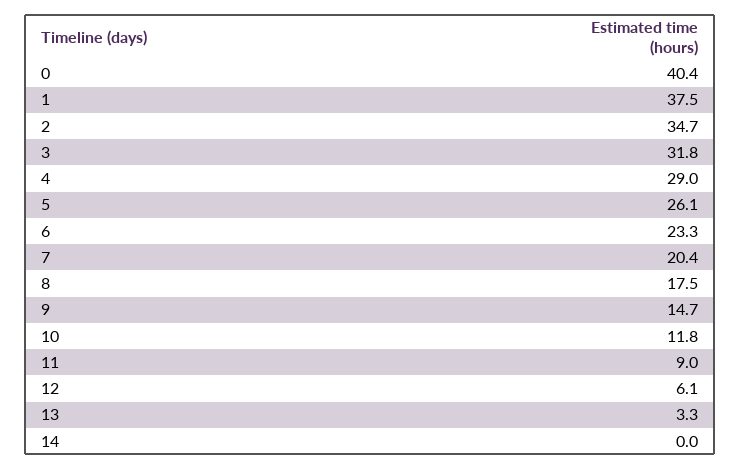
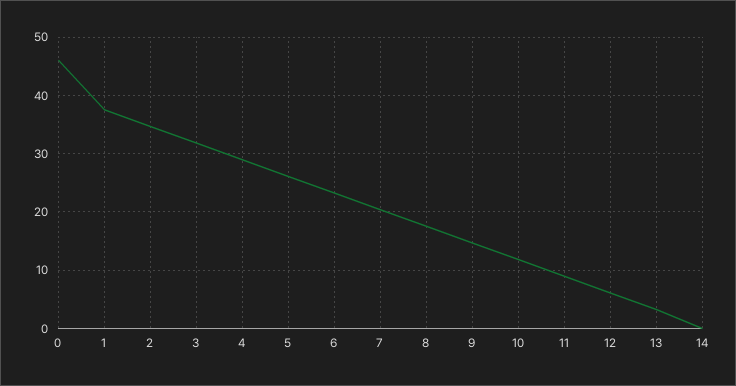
0: 40.4 -> 46

